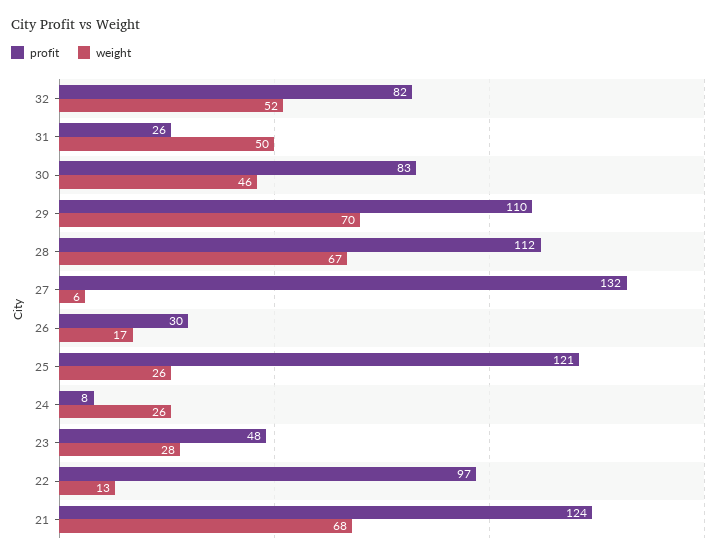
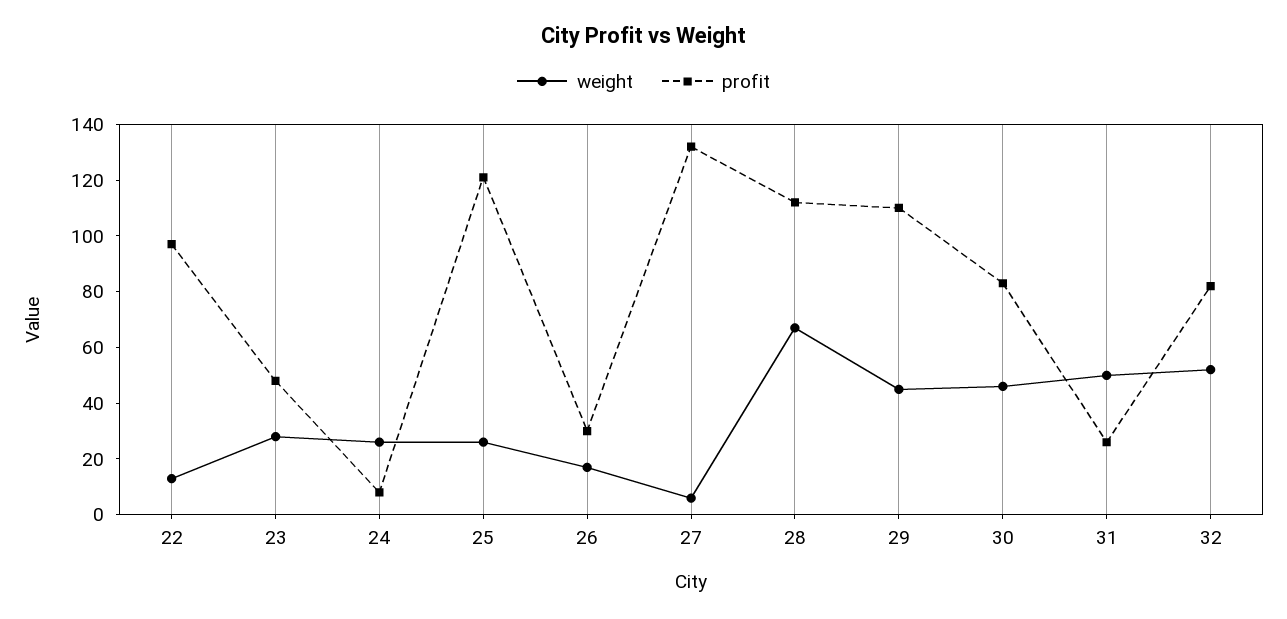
weight, 29: 70 -> 45
profit, 21: 124 -> none
weight, 21: 68 -> none

